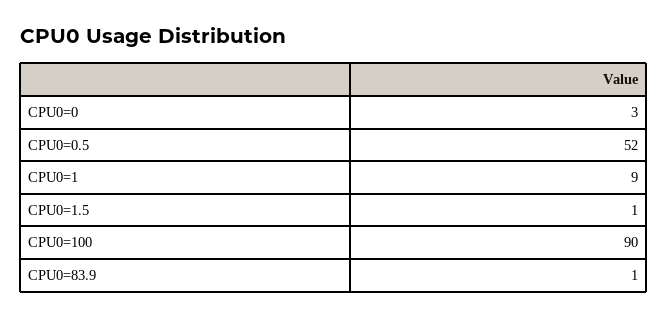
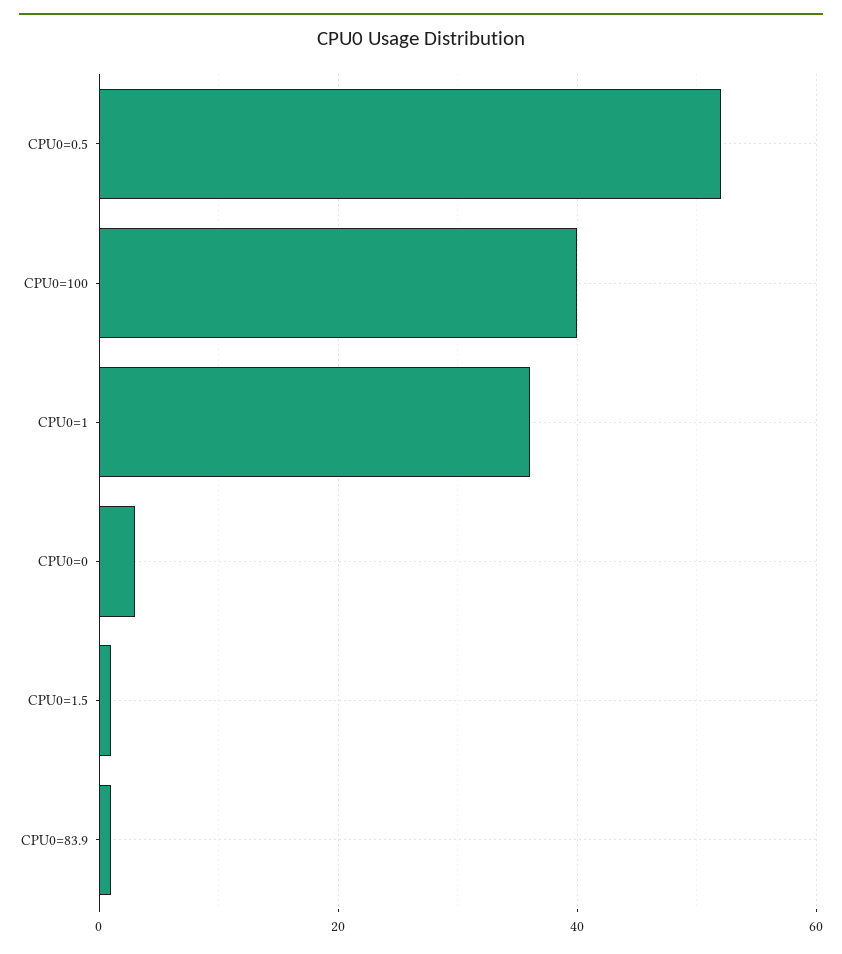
CPU0=1: 9 -> 35
CPU0=100: 90 -> 40

